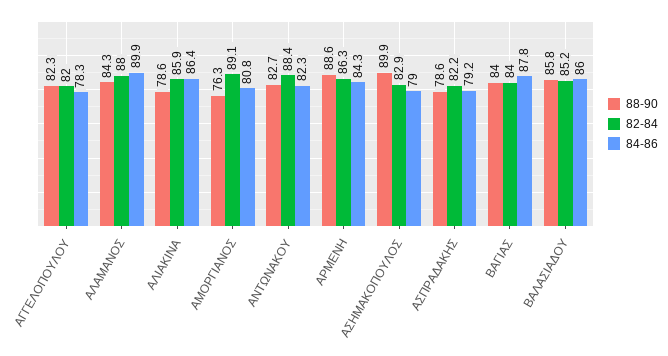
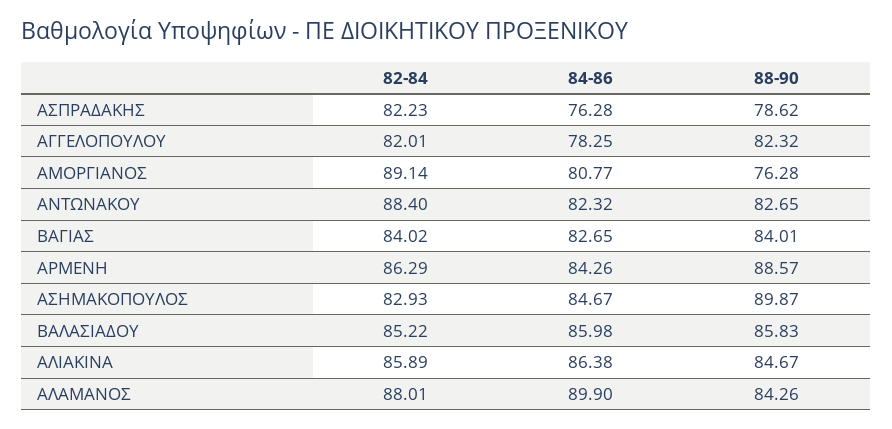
88-90, ΑΛΙΑΚΙΝΑ: 78.6 -> 84.67
84-86, ΑΣΗΜΑΚΟΠΟΥΛΟΣ: 79 -> 84.67
84-86, ΑΣΠΡΑΔΑΚΗΣ: 79.2 -> 76.28
84-86, ΒΑΓΙΑΣ: 87.8 -> 82.65

